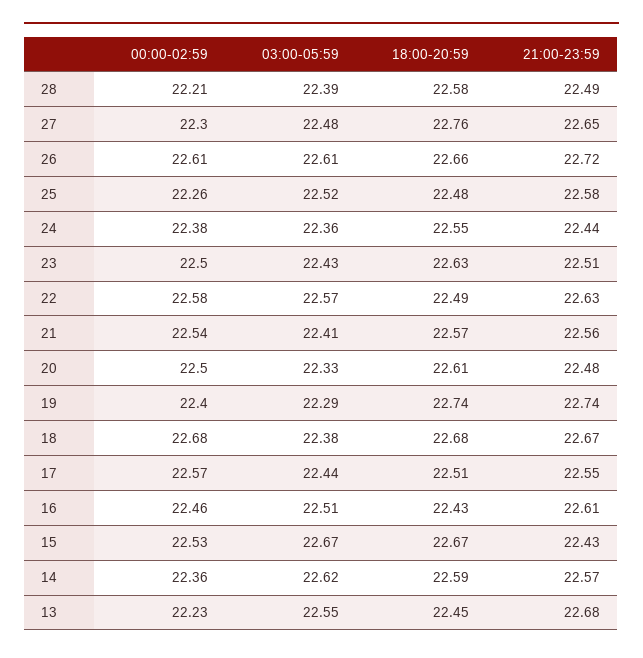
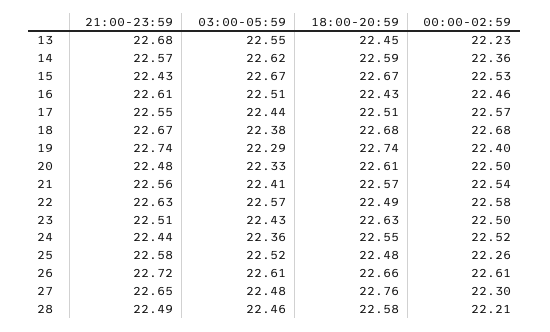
03:00-05:59, 28: 22.39 -> 22.46
00:00-02:59, 24: 22.38 -> 22.52

